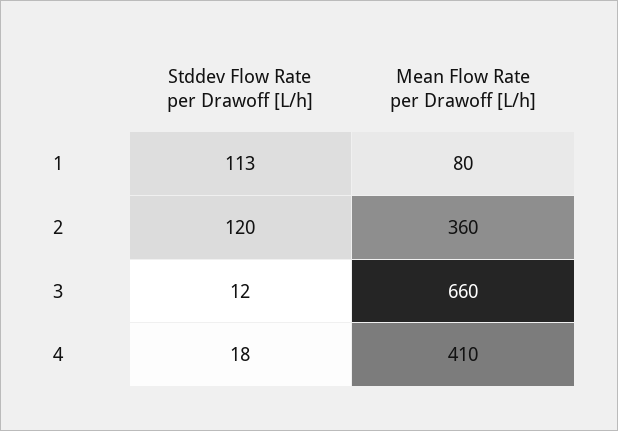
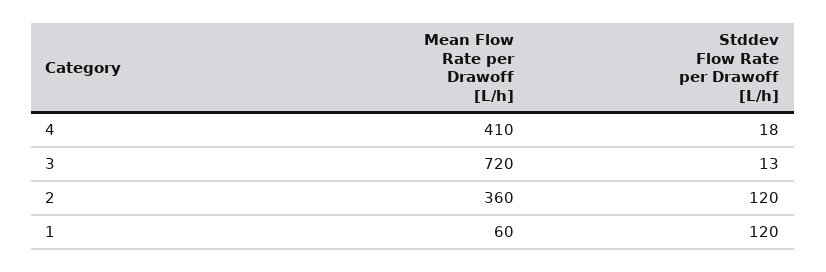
Stddev Flow Rate per Drawoff [L/h], 1: 113 -> 120
Mean Flow Rate per Drawoff [L/h], 1: 80 -> 60
Stddev Flow Rate per Drawoff [L/h], 3: 12 -> 13
Mean Flow Rate per Drawoff [L/h], 3: 660 -> 720

